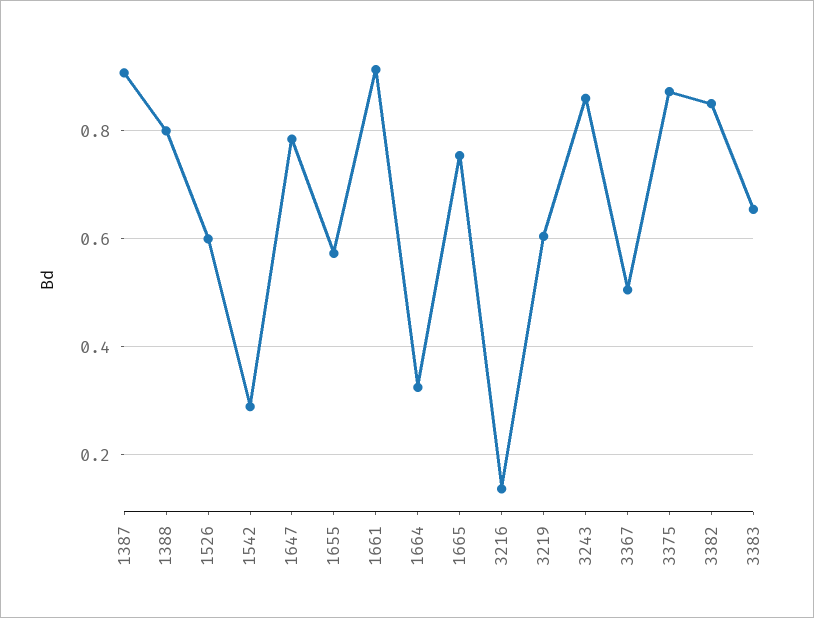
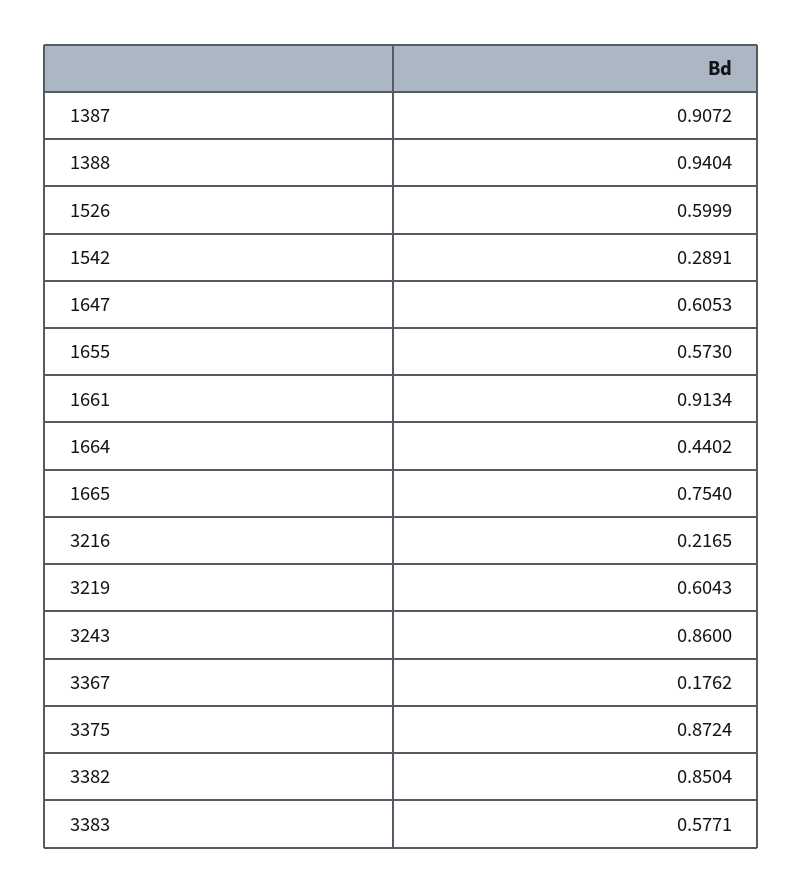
1388: 0.8 -> 0.9404
1647: 0.78 -> 0.6053
1664: 0.32 -> 0.4402
3216: 0.14 -> 0.2165
3367: 0.5 -> 0.1762
3383: 0.66 -> 0.5771

